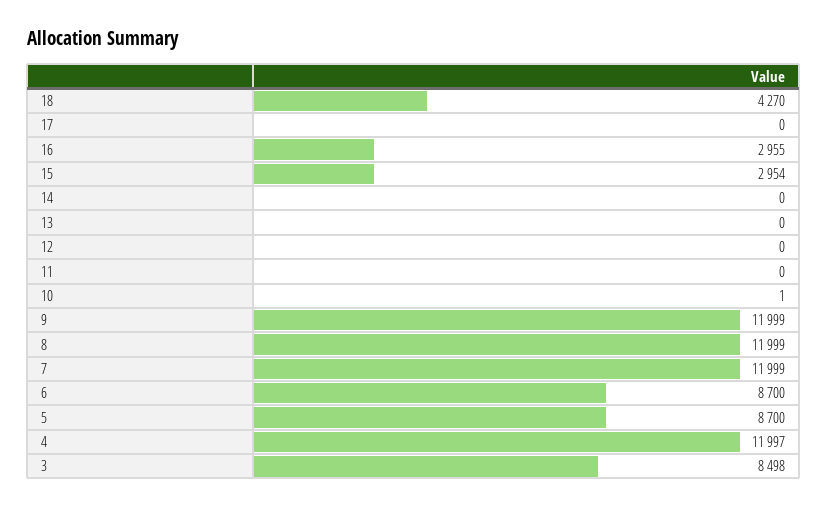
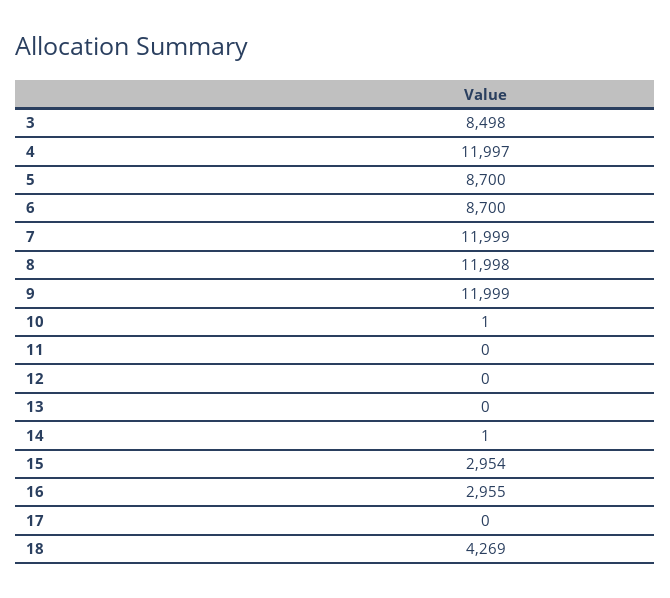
18: 4270 -> 4269
14: 0 -> 1
8: 11999 -> 11998

